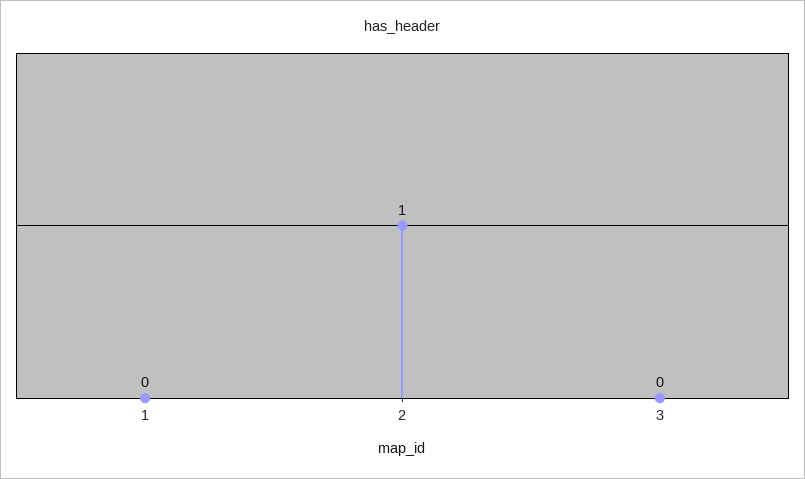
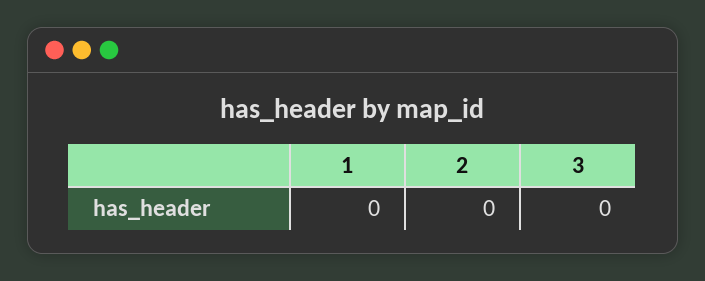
2: 1 -> 0

